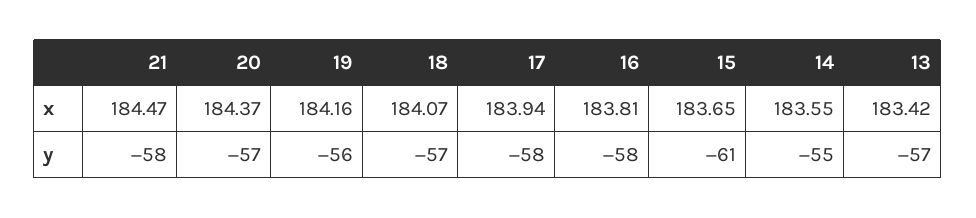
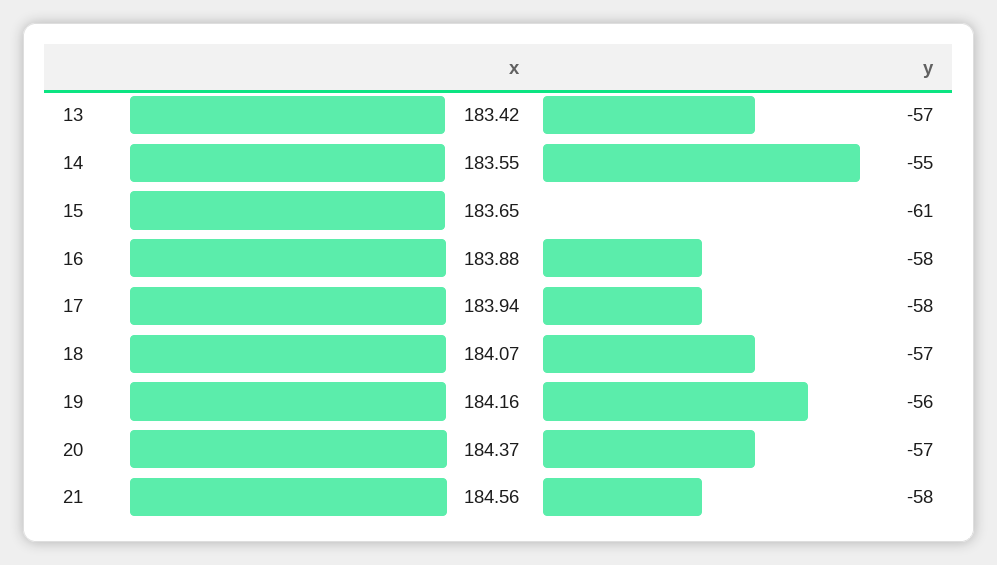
21, x: 184.47 -> 184.56
16, x: 183.81 -> 183.88

